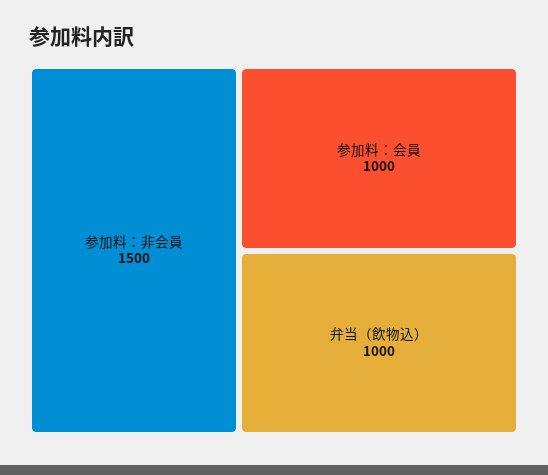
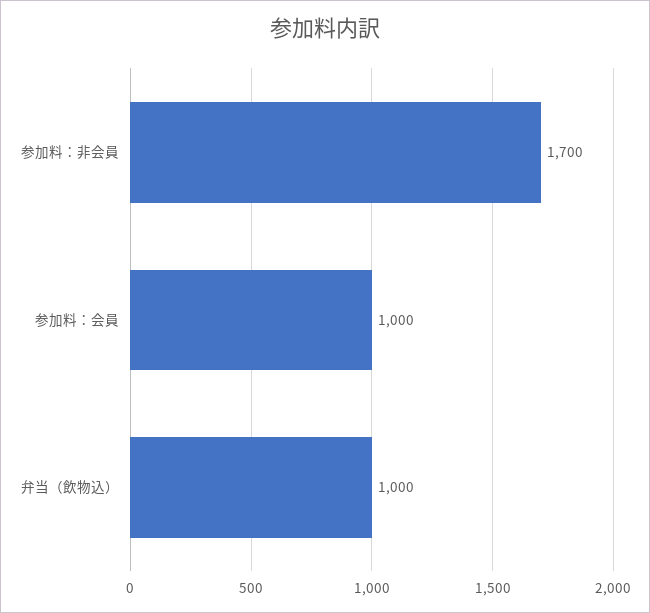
参加料：非会員: 1500 -> 1700

